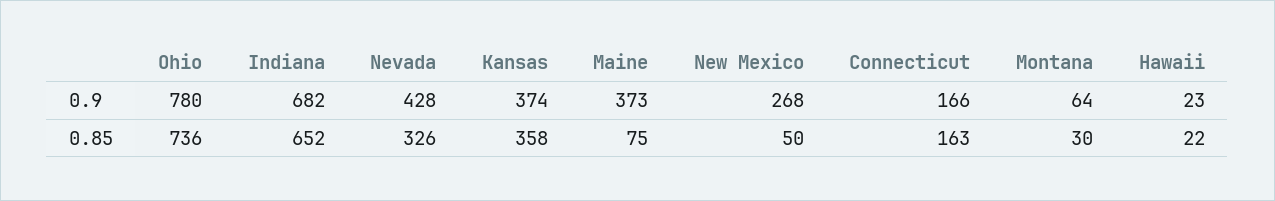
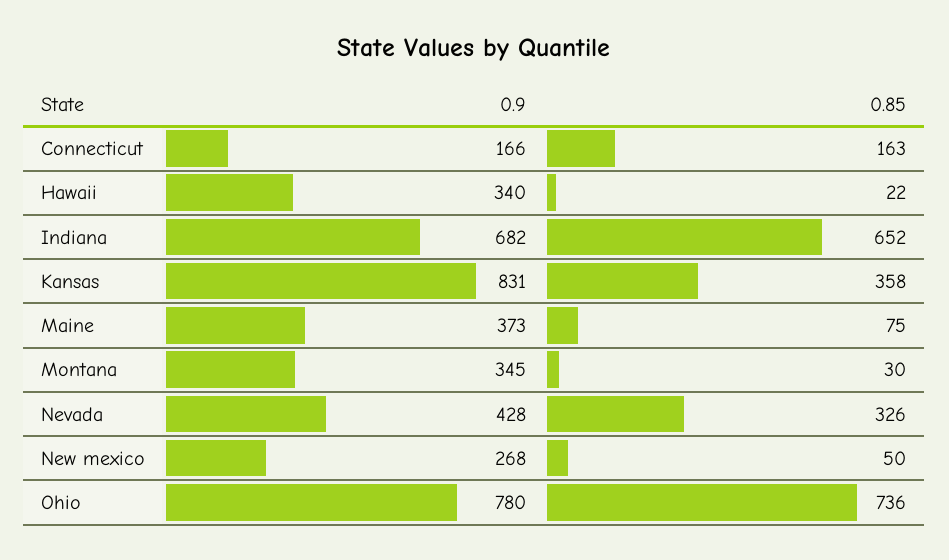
Kansas, 0.9: 374 -> 831
Montana, 0.9: 64 -> 345
Hawaii, 0.9: 23 -> 340

